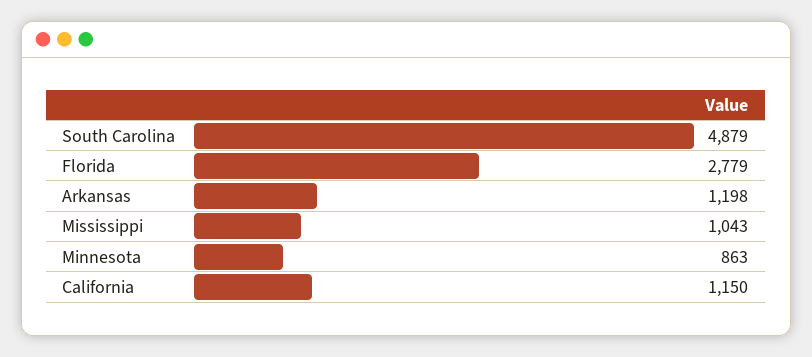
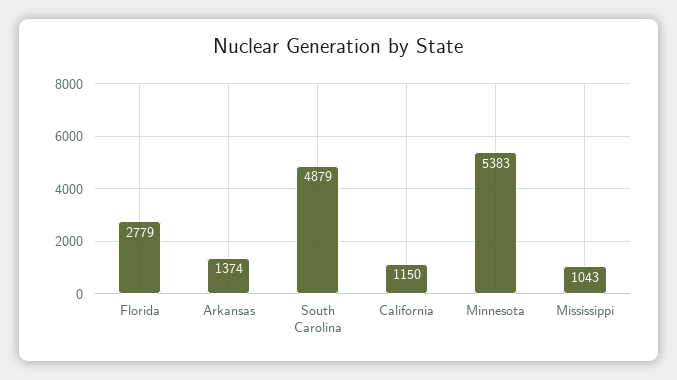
Arkansas: 1198 -> 1374
Minnesota: 863 -> 5383

